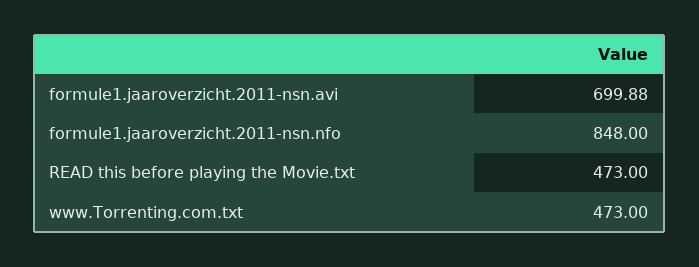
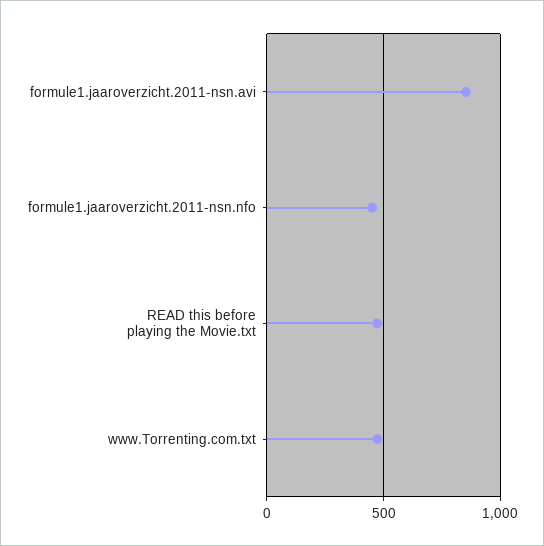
formule1.jaaroverzicht.2011-nsn.avi: 699.88 -> 850
formule1.jaaroverzicht.2011-nsn.nfo: 848 -> 450

